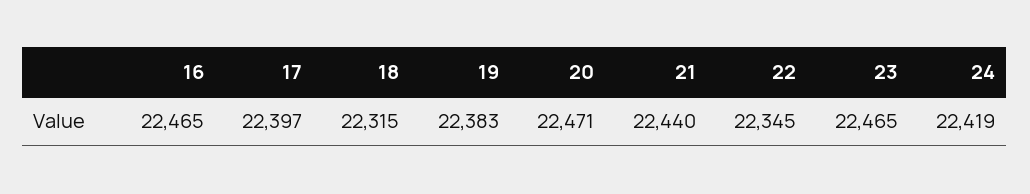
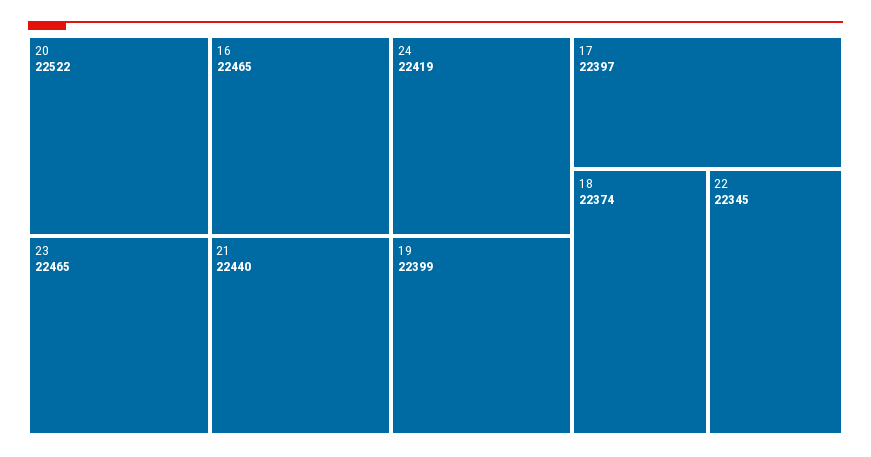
18: 22315 -> 22374
19: 22383 -> 22399
20: 22471 -> 22522

